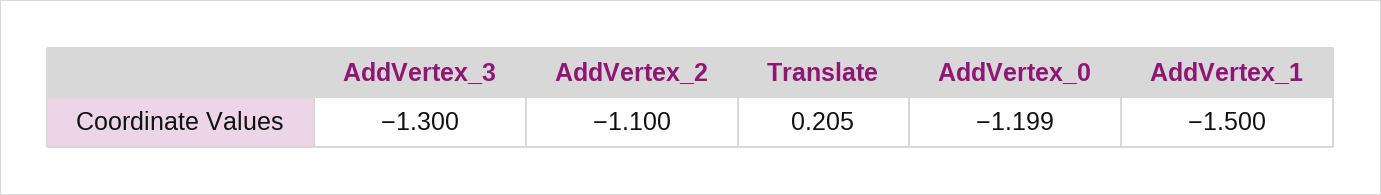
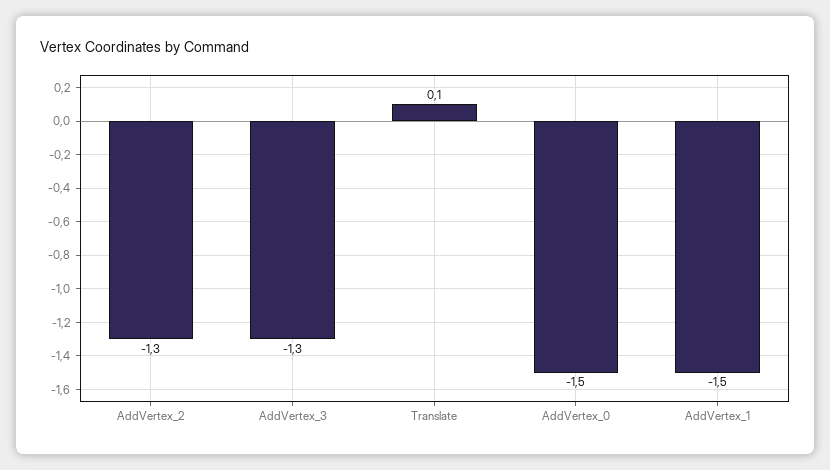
AddVertex_2: -1.1 -> -1.3
Translate: 0.205 -> 0.1
AddVertex_0: -1.199 -> -1.5

